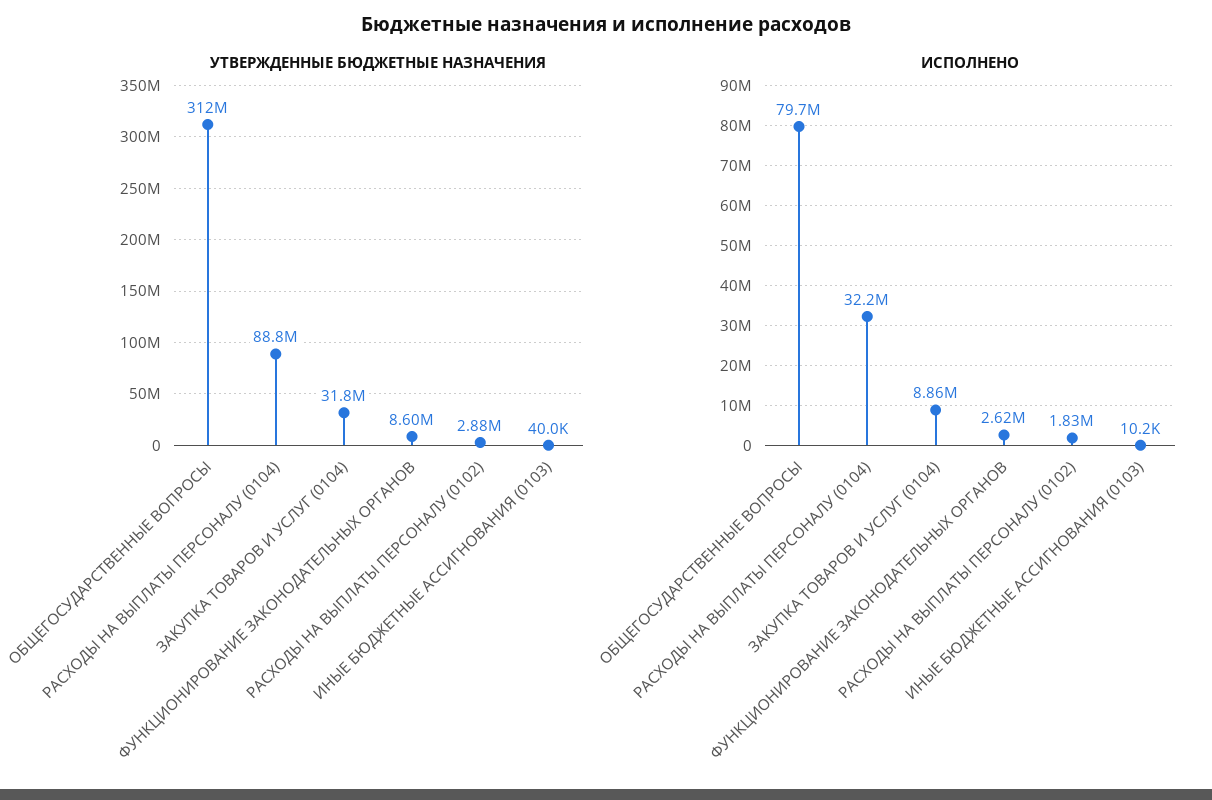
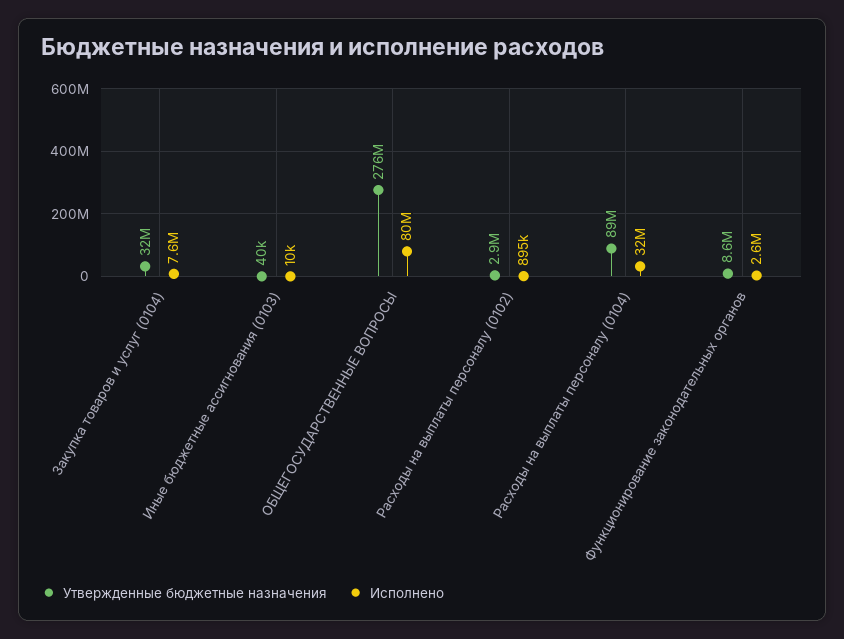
УТВЕРЖДЕННЫЕ БЮДЖЕТНЫЕ НАЗНАЧЕНИЯ, ОБЩЕГОСУДАРСТВЕННЫЕ ВОПРОСЫ: 312000000 -> 276000000
ИСПОЛНЕНО, ЗАКУПКА ТОВАРОВ И УСЛУГ (0104): 8860000 -> 7600000
ИСПОЛНЕНО, РАСХОДЫ НА ВЫПЛАТЫ ПЕРСОНАЛУ (0102): 1830000 -> 895000

